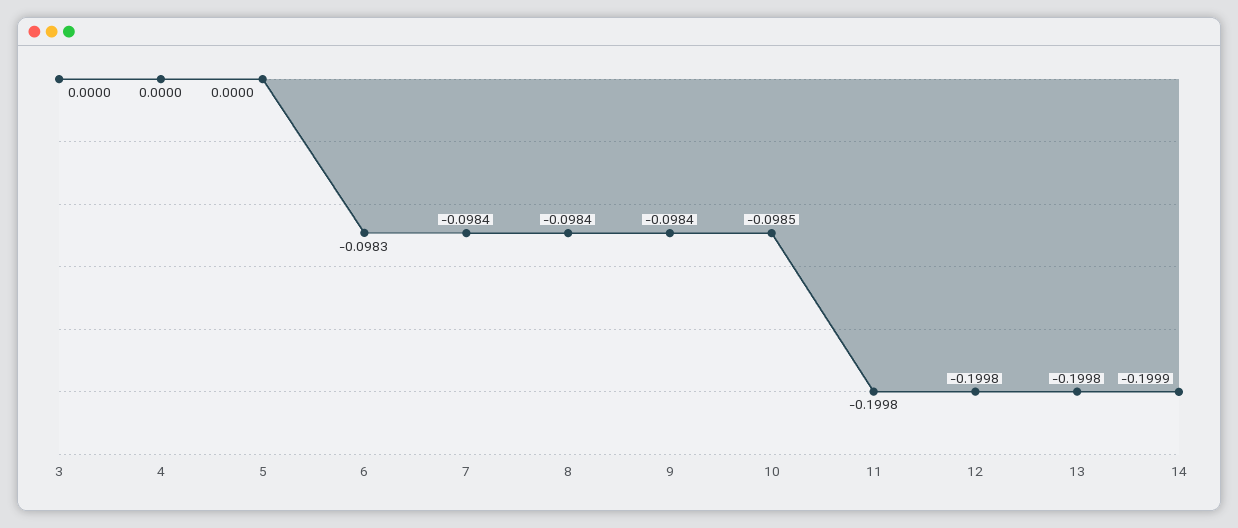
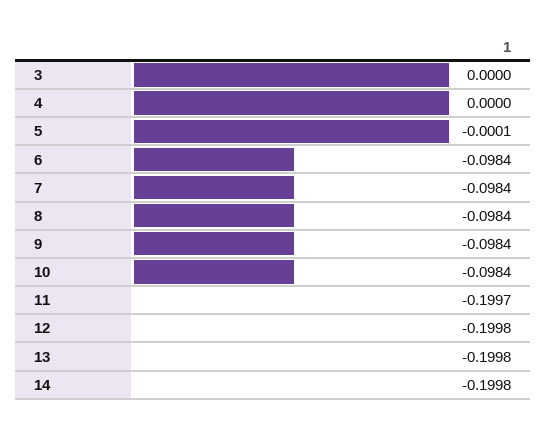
5: 0 -> -0.0001
6: -0.0983 -> -0.0984
10: -0.0985 -> -0.0984
11: -0.1998 -> -0.1997
14: -0.1999 -> -0.1998

